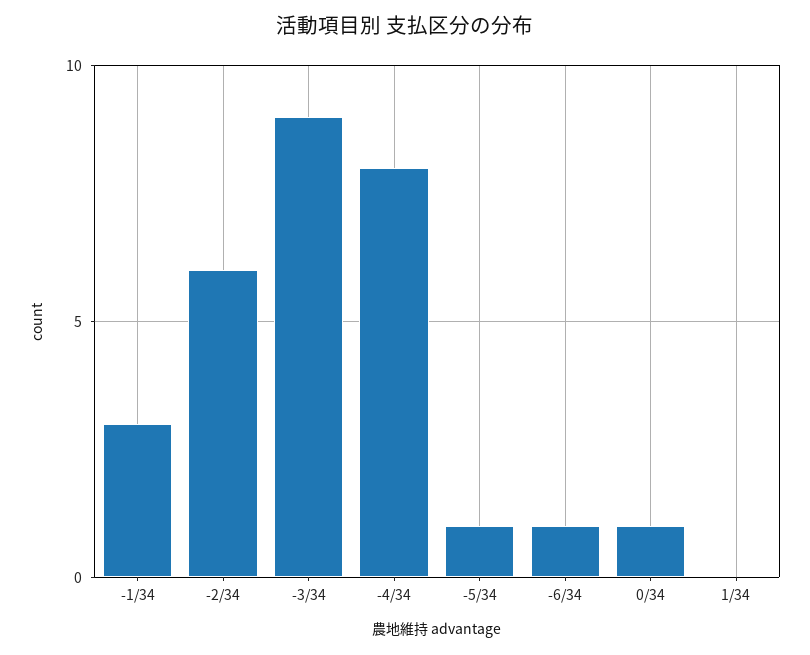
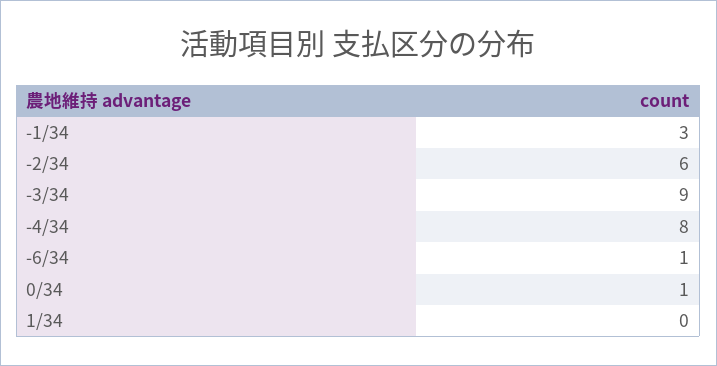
-5/34: 1 -> none

